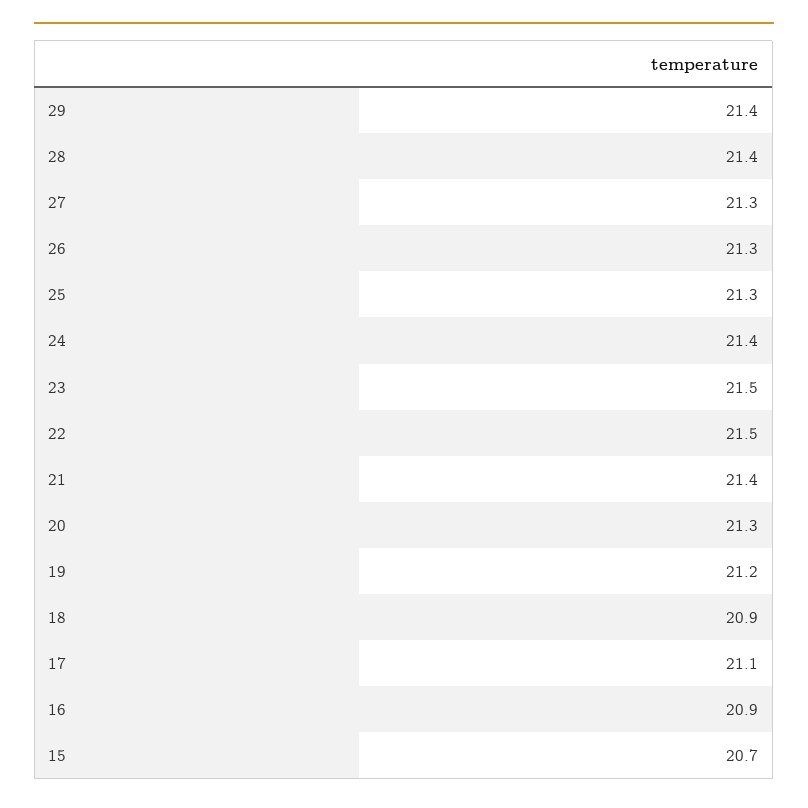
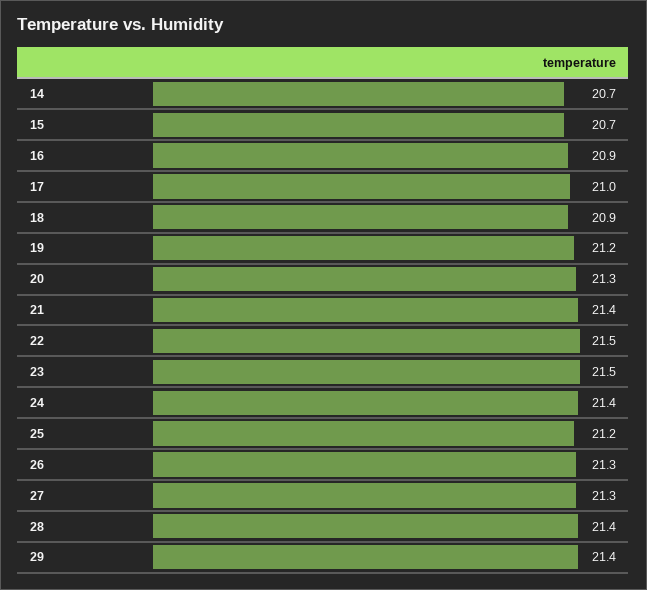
25: 21.3 -> 21.2
17: 21.1 -> 21
14: none -> 20.7

